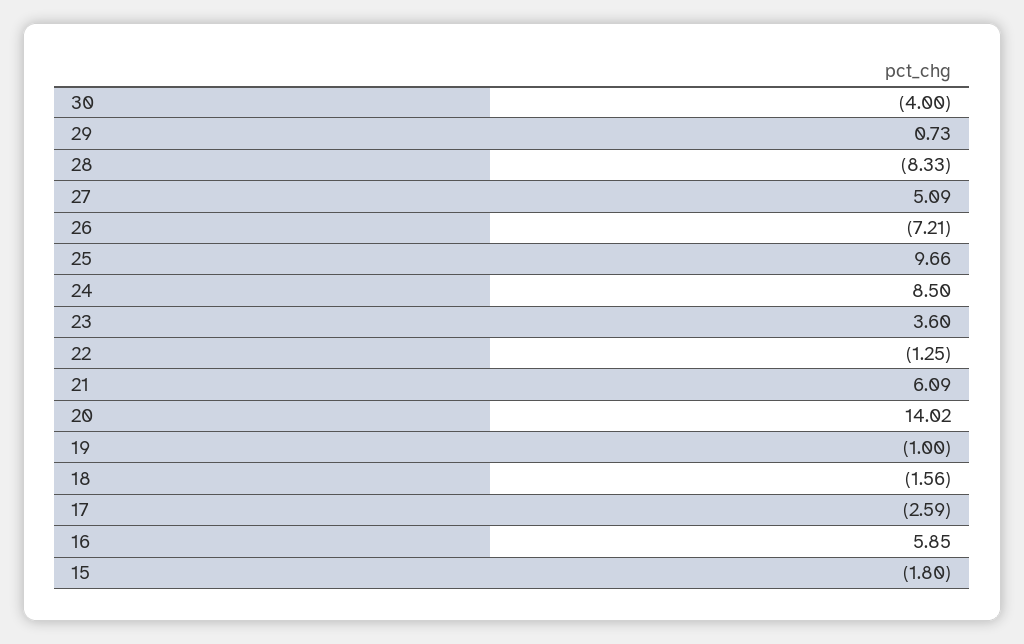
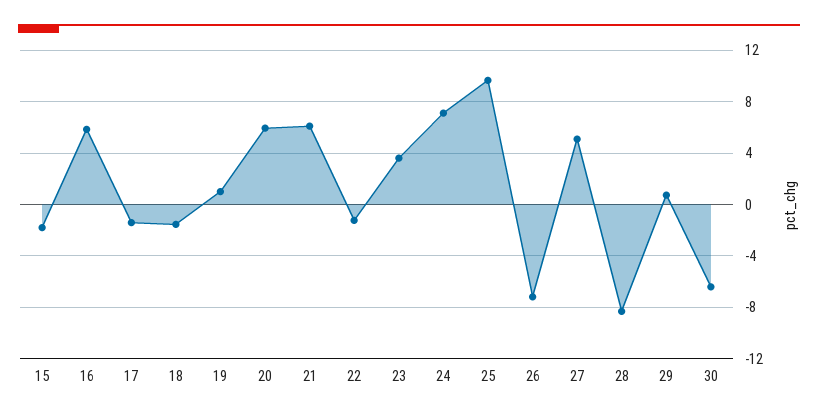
30: -4 -> -6.5
24: 8.5 -> 7
20: 14.02 -> 6
19: -1 -> 1
17: -2.59 -> -1.5

